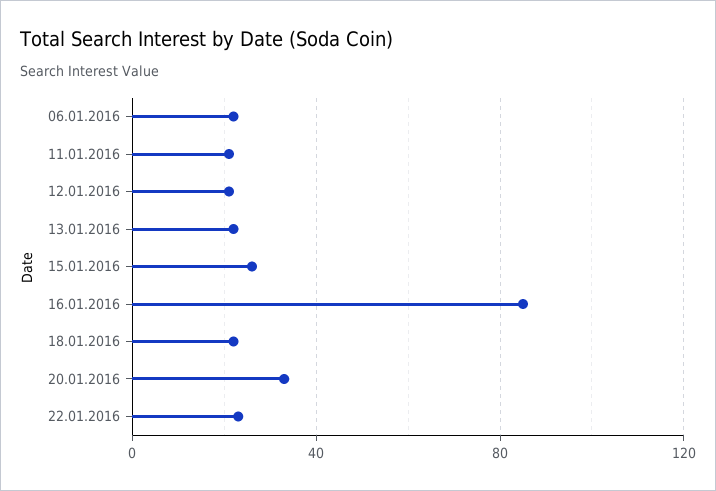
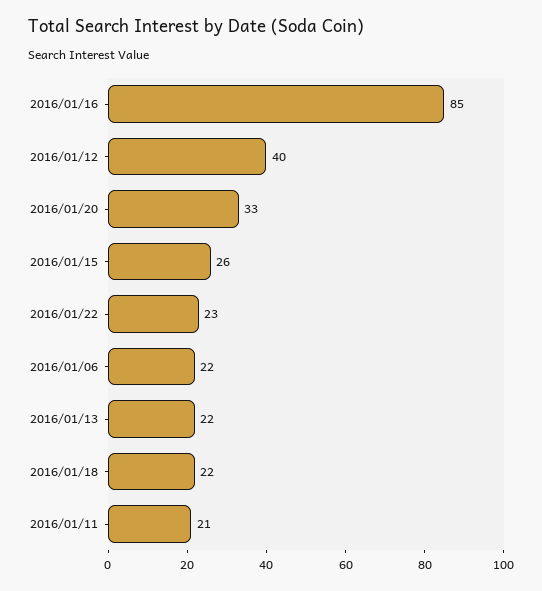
12.01.2016: 20 -> 40

